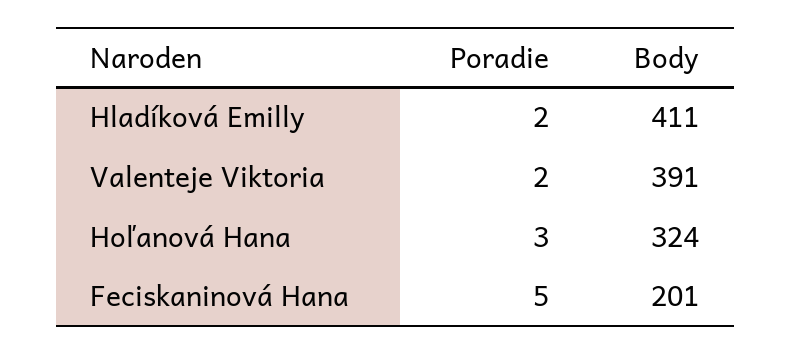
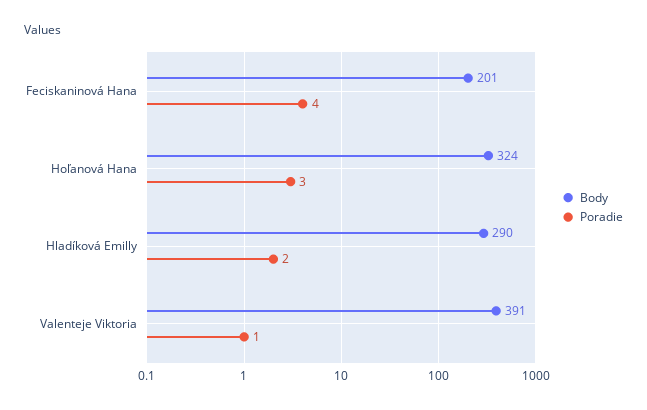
Body, Hladíková Emilly: 411 -> 290
Poradie, Valenteje Viktoria: 2 -> 1
Poradie, Feciskaninová Hana: 5 -> 4

